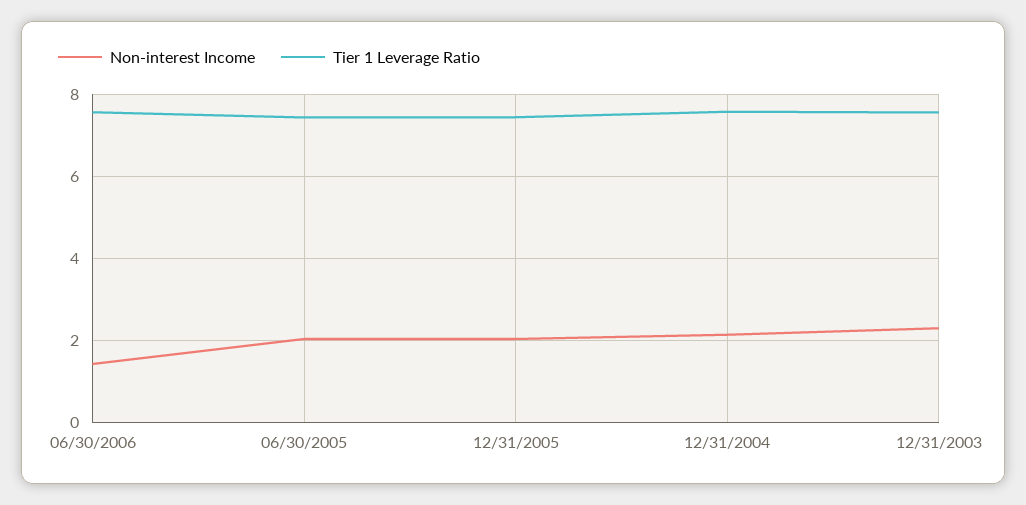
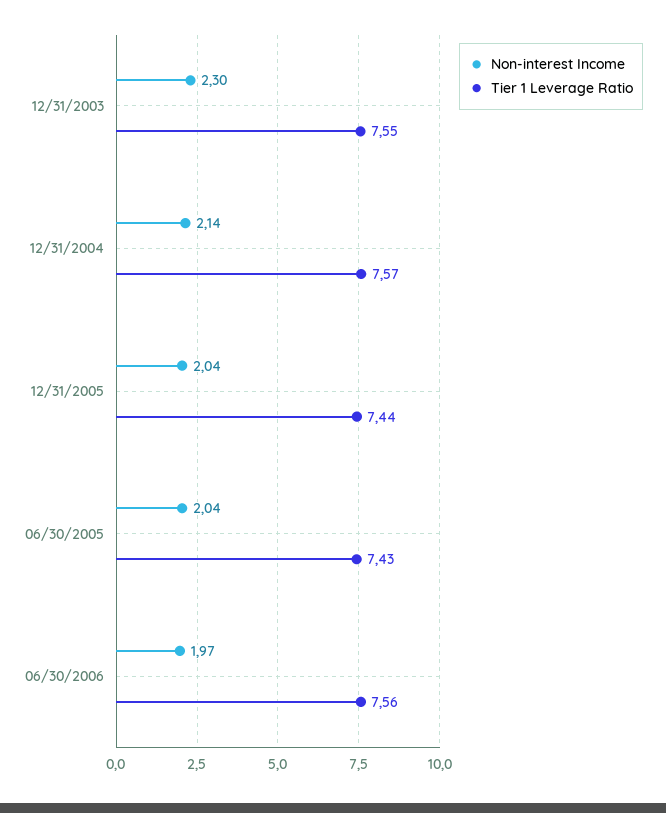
Non-interest Income, 06/30/2006: 1.4 -> 1.97

